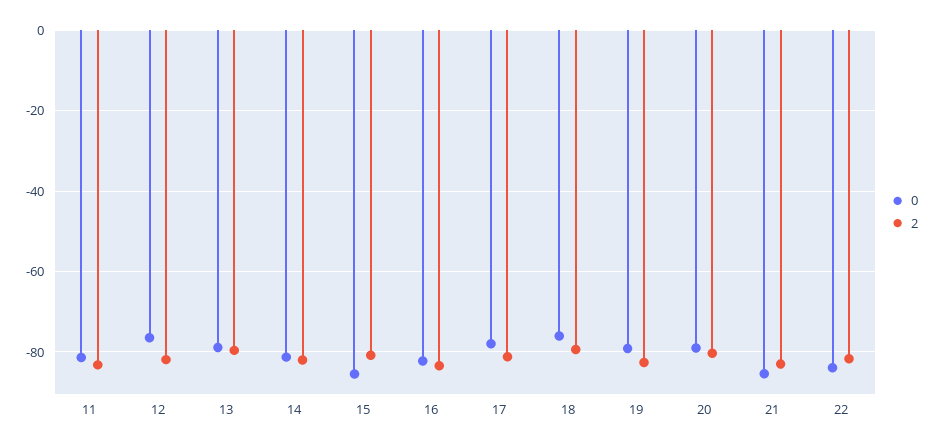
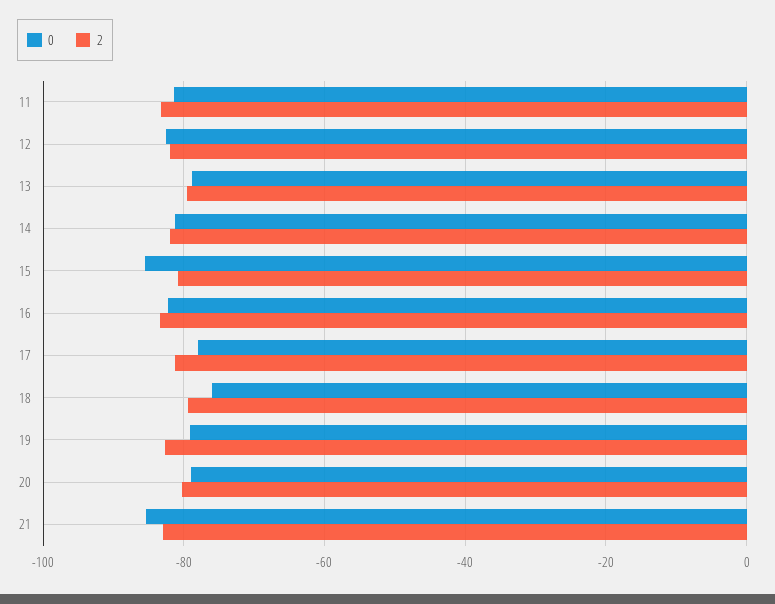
0, 12: -76 -> -82
0, 22: -84 -> none
2, 22: -82 -> none

